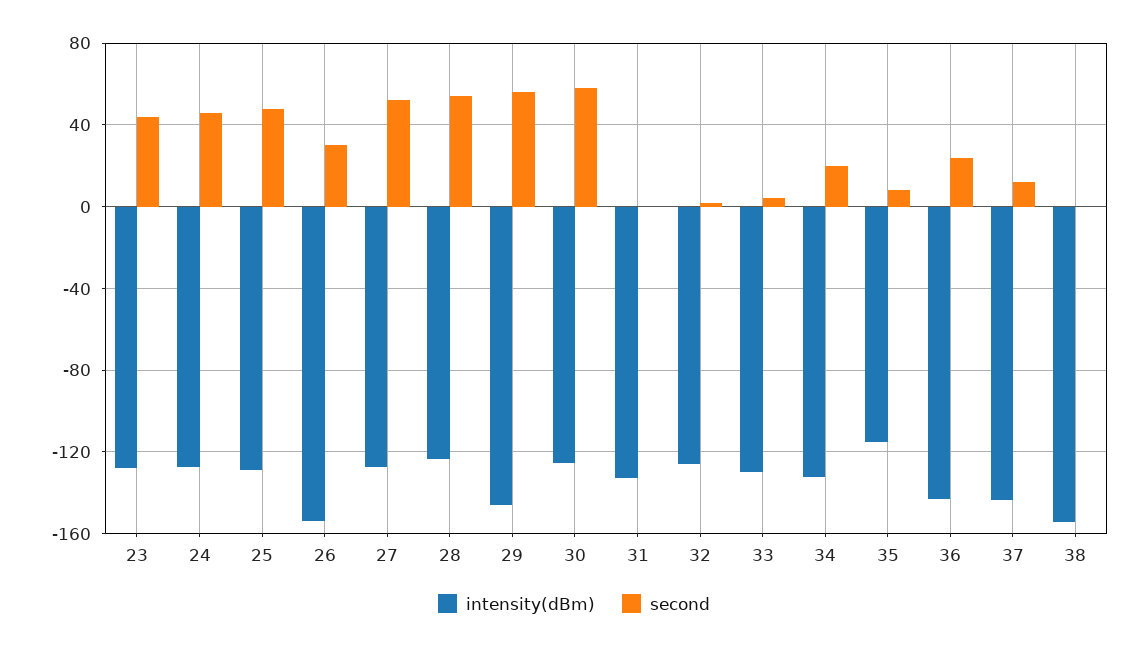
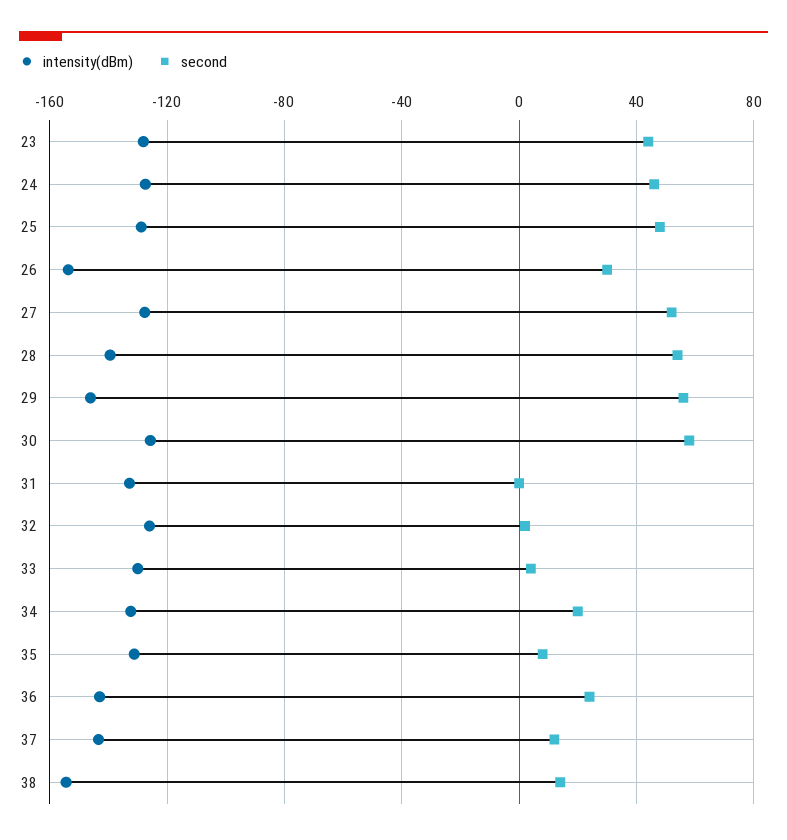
intensity(dBm), 28: -125 -> -140
intensity(dBm), 35: -115 -> -130
second, 38: 0 -> 15

